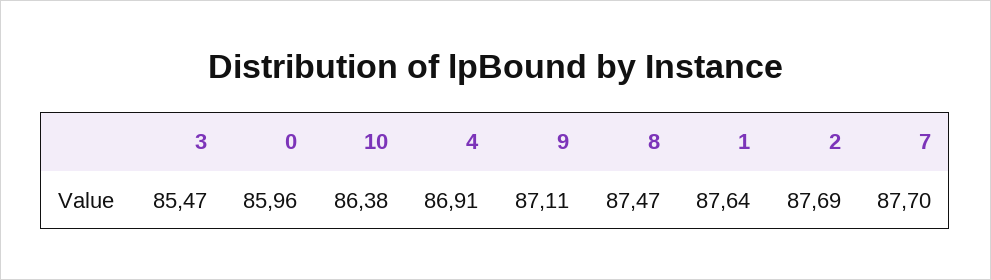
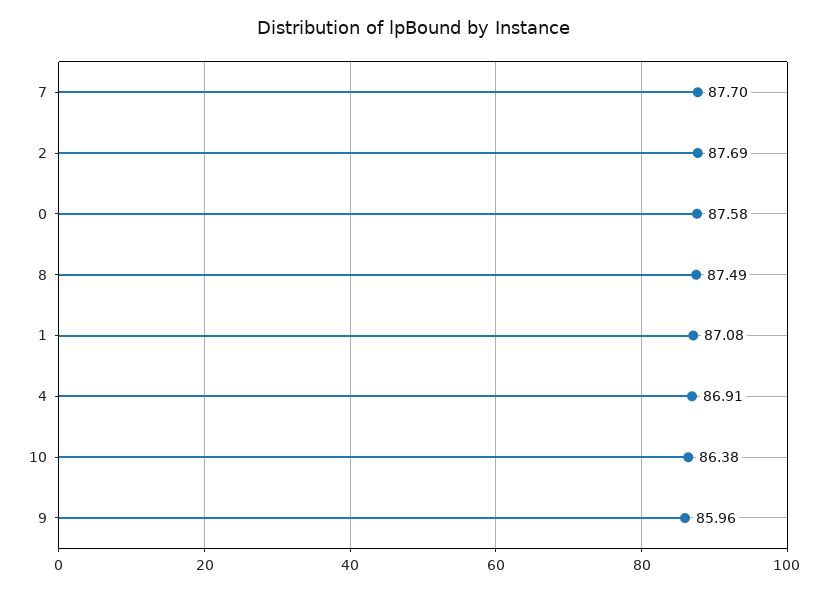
3: 85.47 -> none
0: 85.96 -> 87.58
9: 87.11 -> 85.96
8: 87.47 -> 87.49
1: 87.64 -> 87.08

